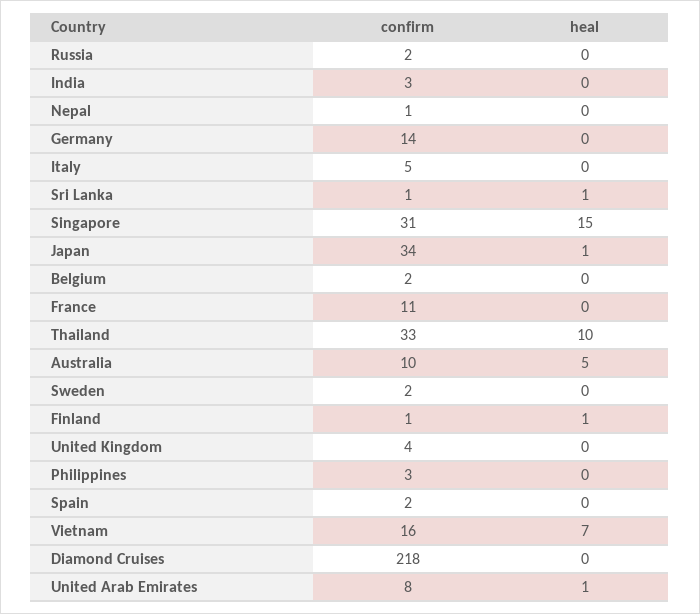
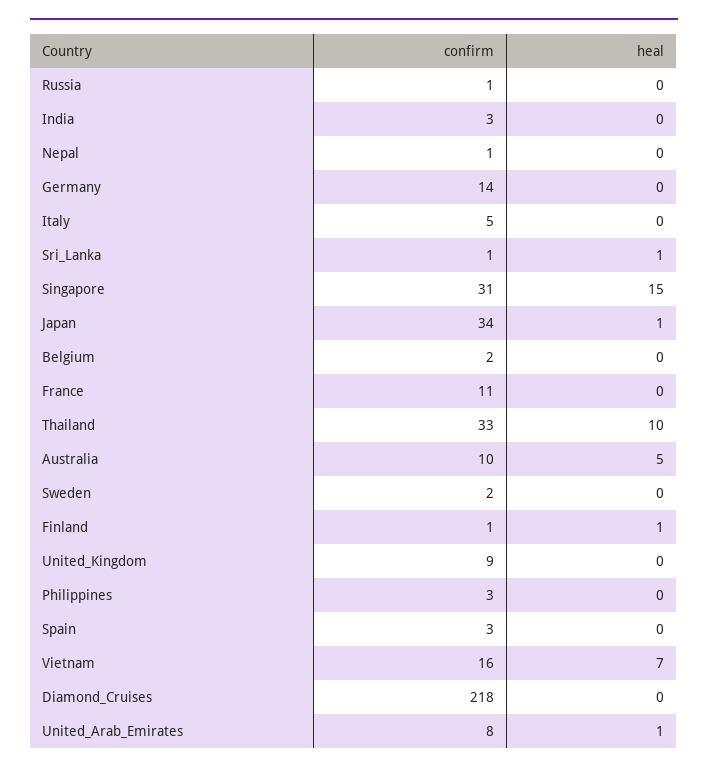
confirm, Russia: 2 -> 1
confirm, United Kingdom: 4 -> 9
confirm, Spain: 2 -> 3

